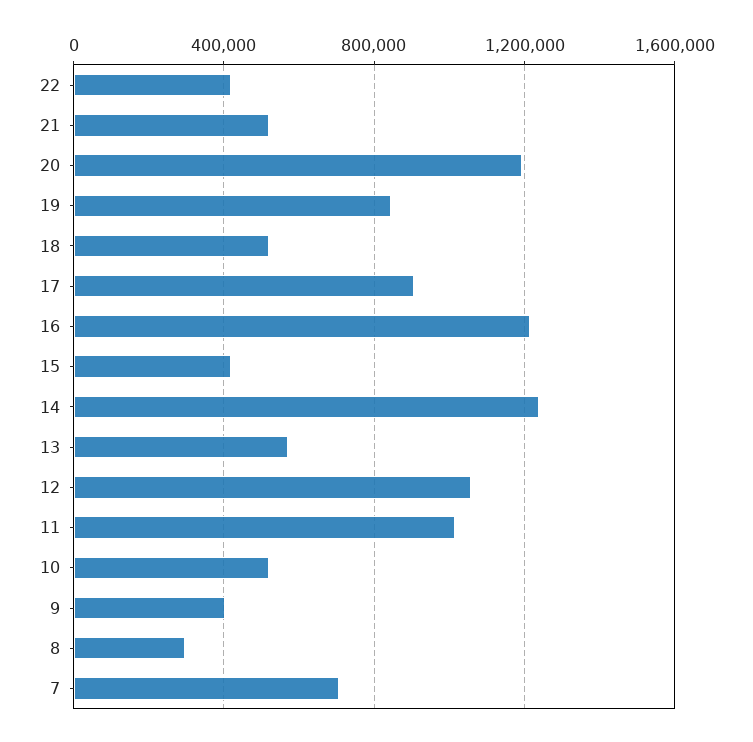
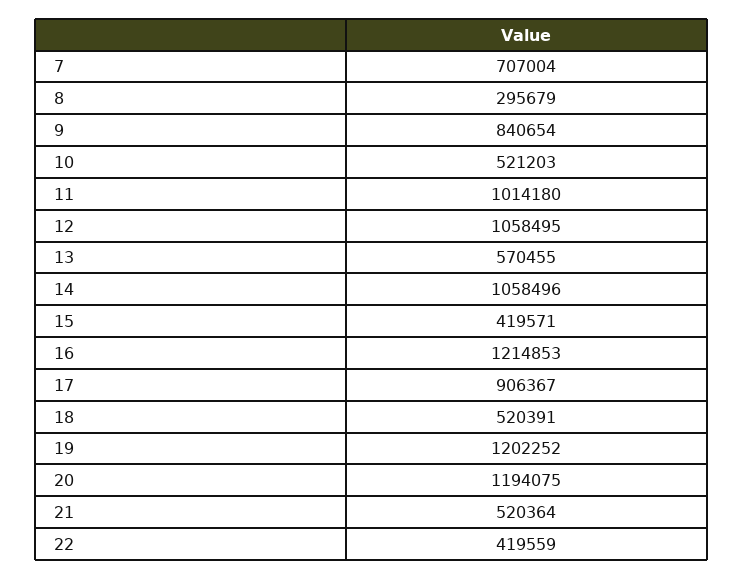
19: 850000 -> 1202252
14: 1250000 -> 1058496
9: 400000 -> 840654

